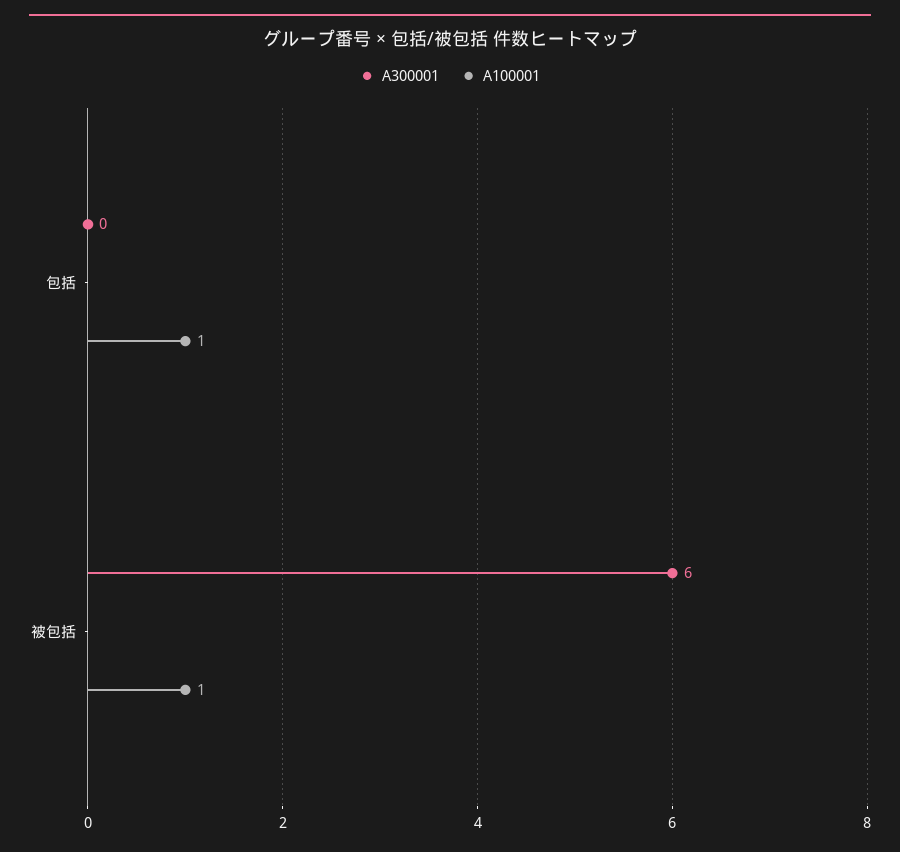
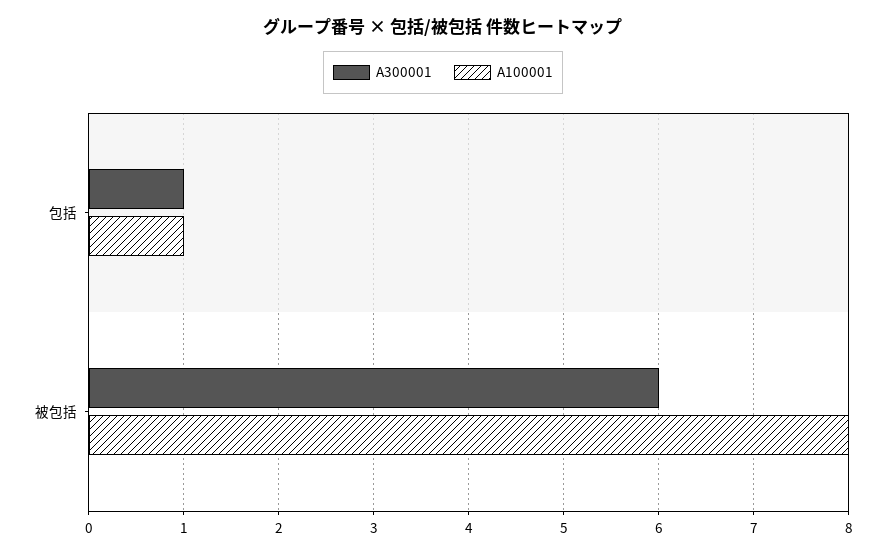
A300001, 包括: 0 -> 1
A100001, 被包括: 1 -> 8

